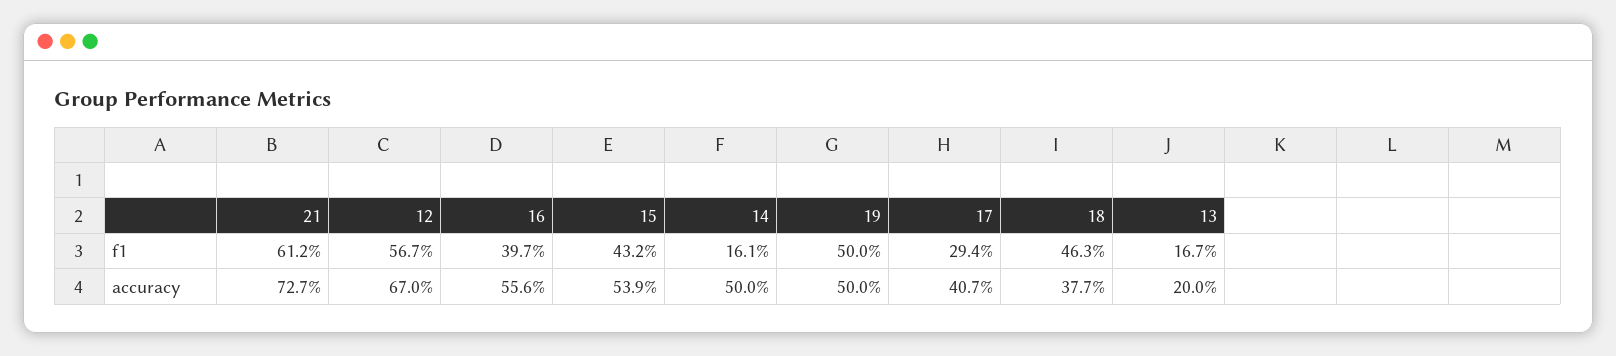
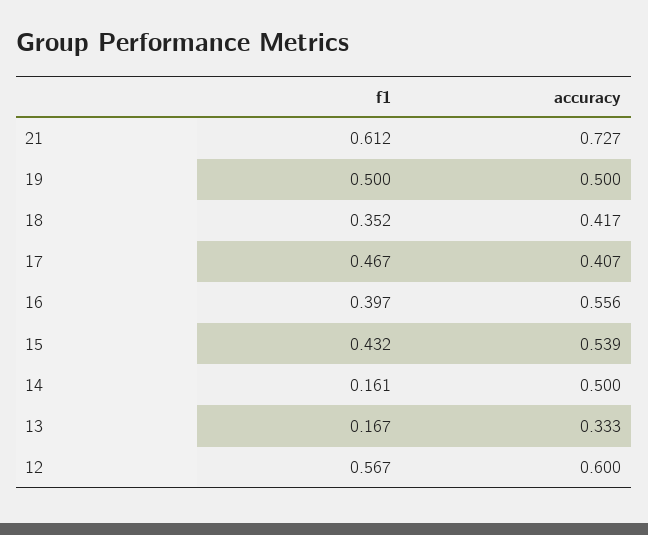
17, f1: 0.294 -> 0.467
18, f1: 0.463 -> 0.352
12, accuracy: 0.67 -> 0.6
18, accuracy: 0.377 -> 0.417
13, accuracy: 0.2 -> 0.333

